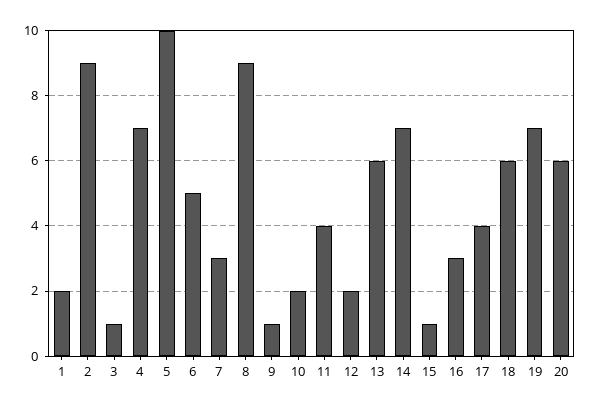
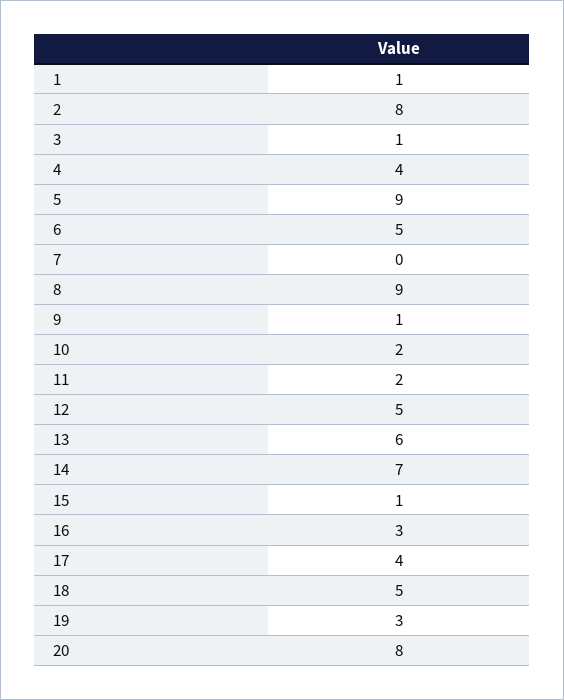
1: 2 -> 1
2: 9 -> 8
4: 7 -> 4
5: 10 -> 9
7: 3 -> 0
11: 4 -> 2
12: 2 -> 5
18: 6 -> 5
19: 7 -> 3
20: 6 -> 8

